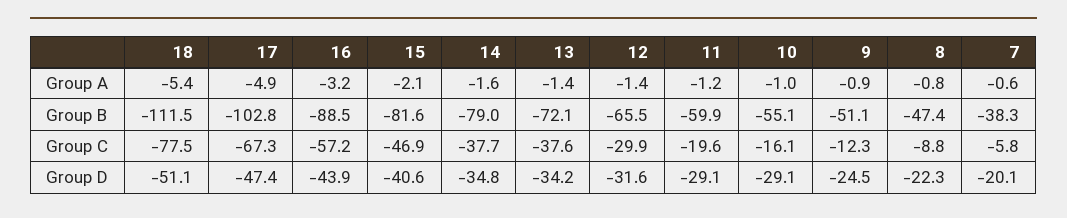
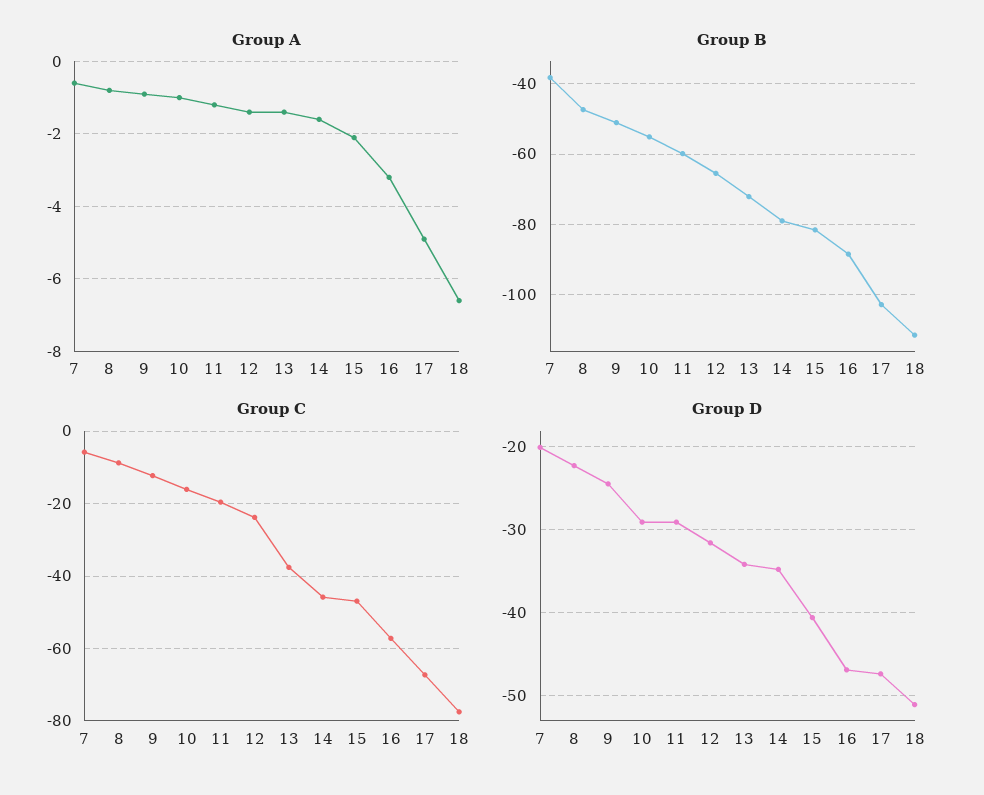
Group A, 18: -5.4 -> -6.5
Group C, 14: -37.7 -> -46
Group C, 12: -29.9 -> -24
Group D, 16: -43.9 -> -47

